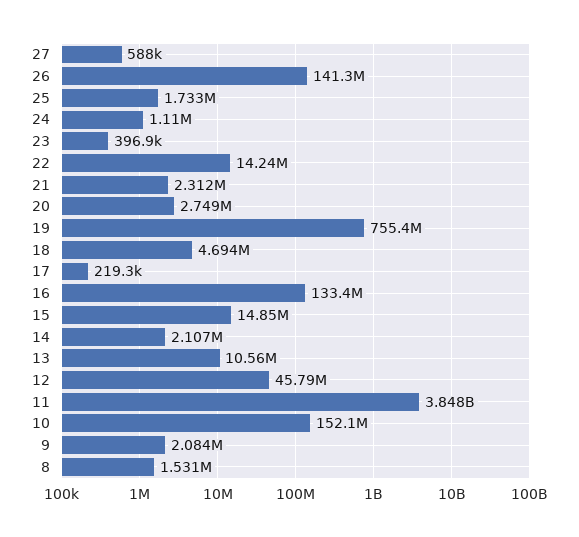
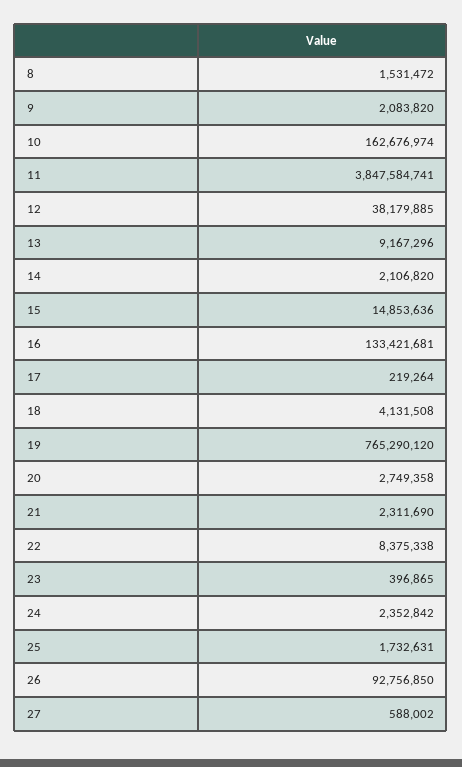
26: 141300000 -> 92756850
24: 1110000 -> 2352842
22: 14240000 -> 8375338
19: 755400000 -> 765290120
18: 4694000 -> 4131508
13: 10560000 -> 9167296
12: 45790000 -> 38179885
10: 152100000 -> 162676974

